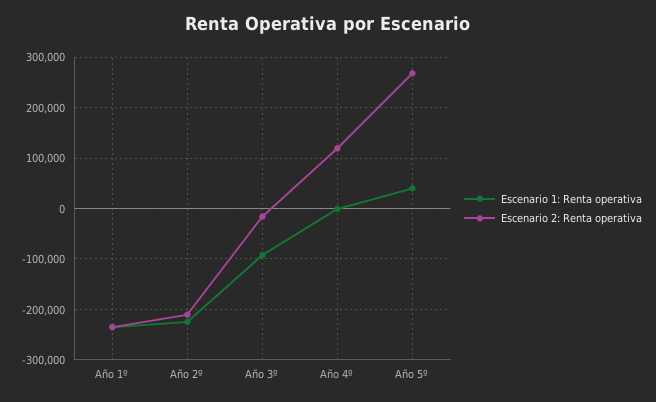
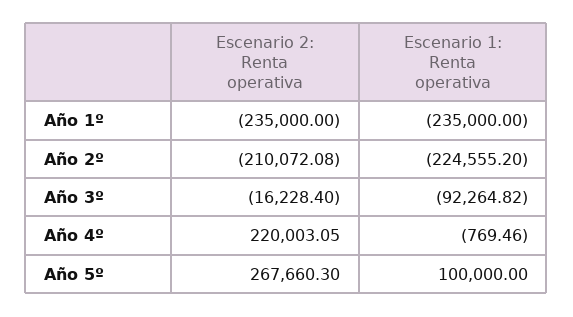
Escenario 2: Renta operativa, Año 4º: 120000 -> 220003.05
Escenario 1: Renta operativa, Año 5º: 40000 -> 100000

